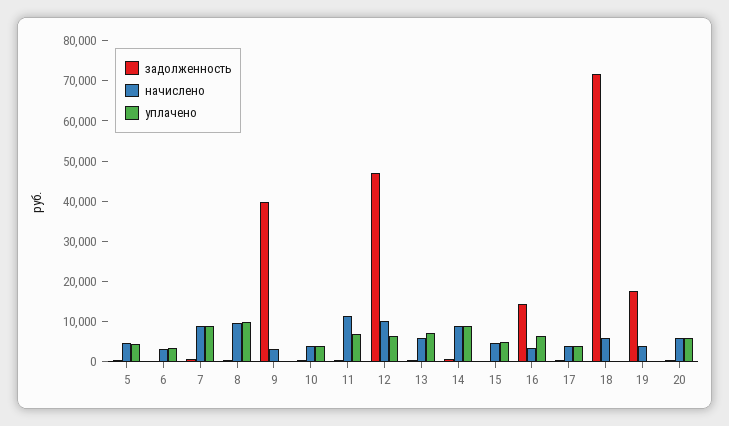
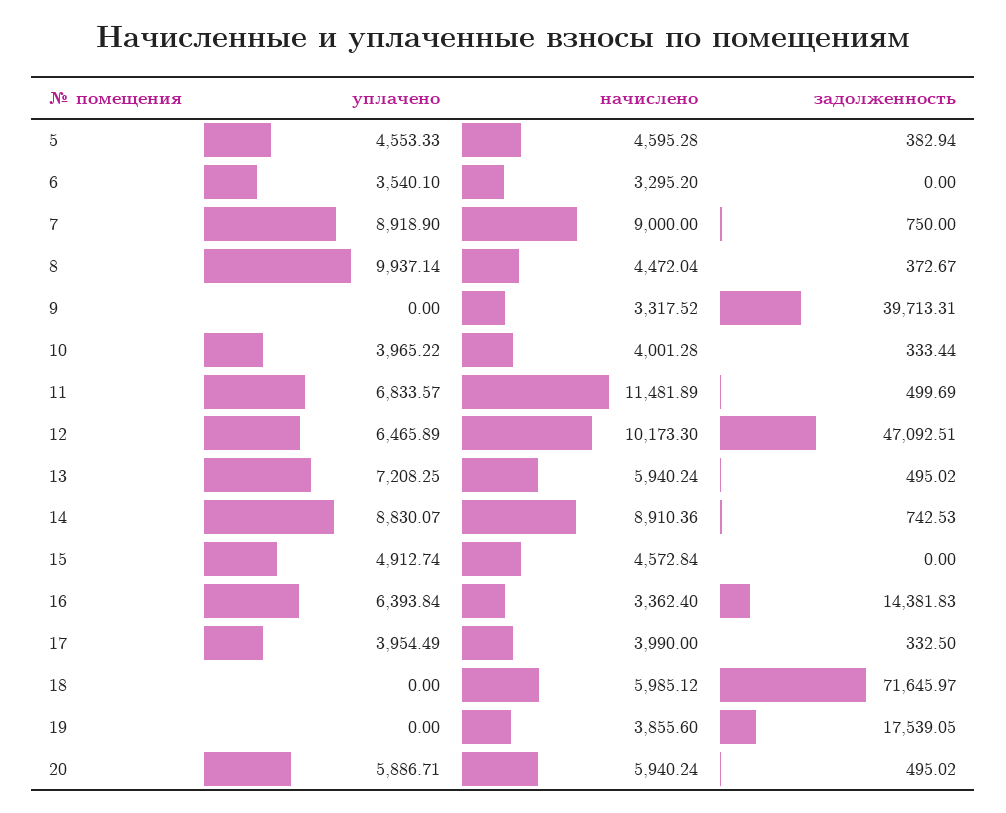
начислено, 8: 10000 -> 4472.04

